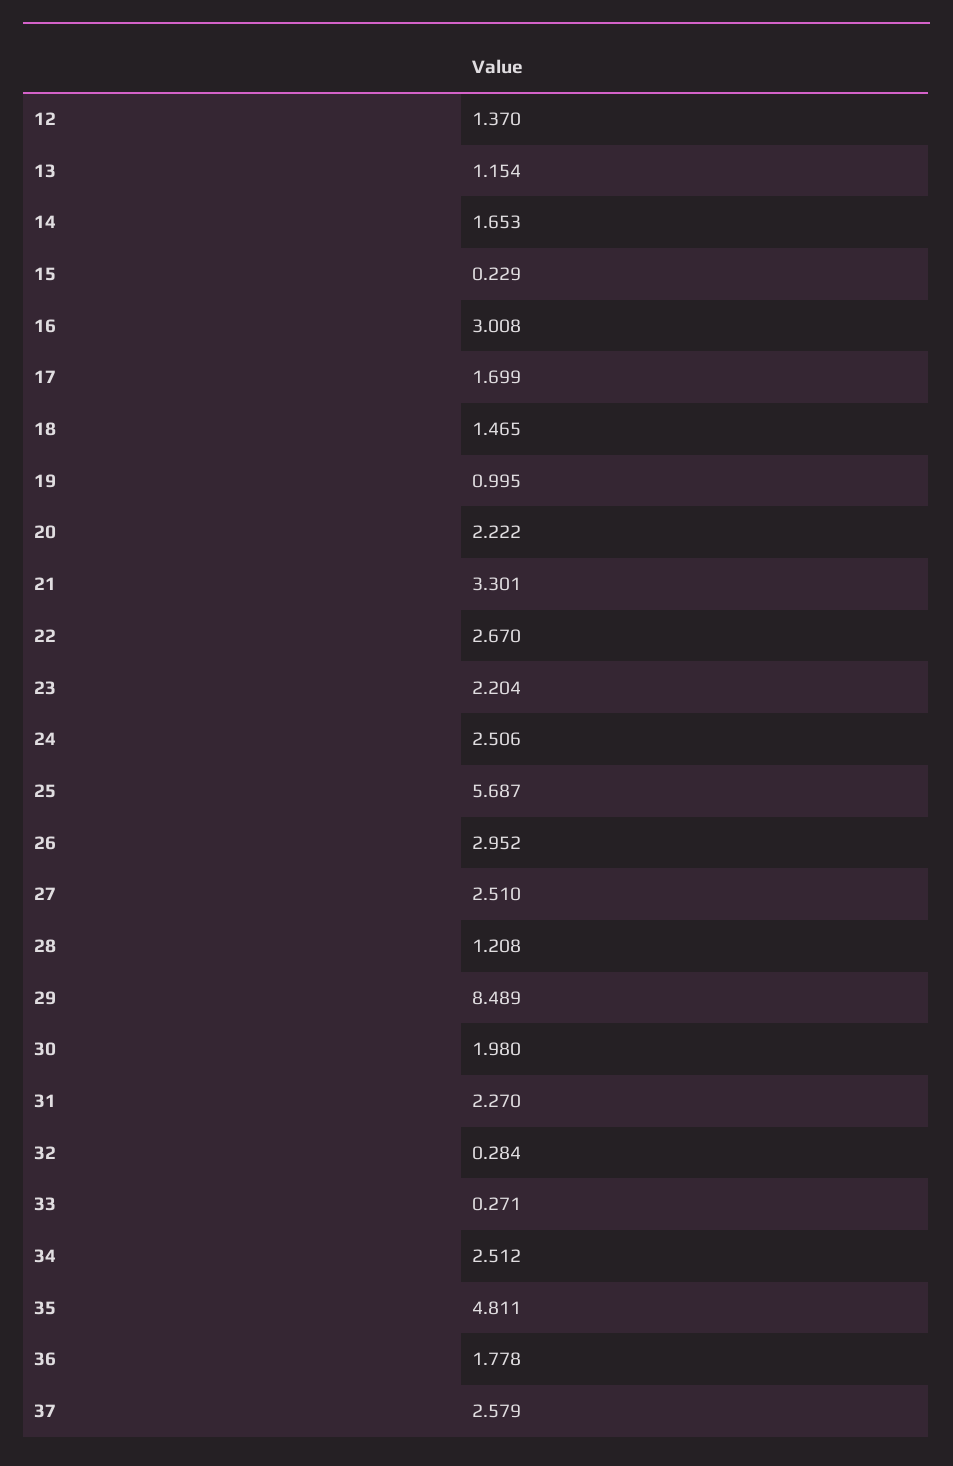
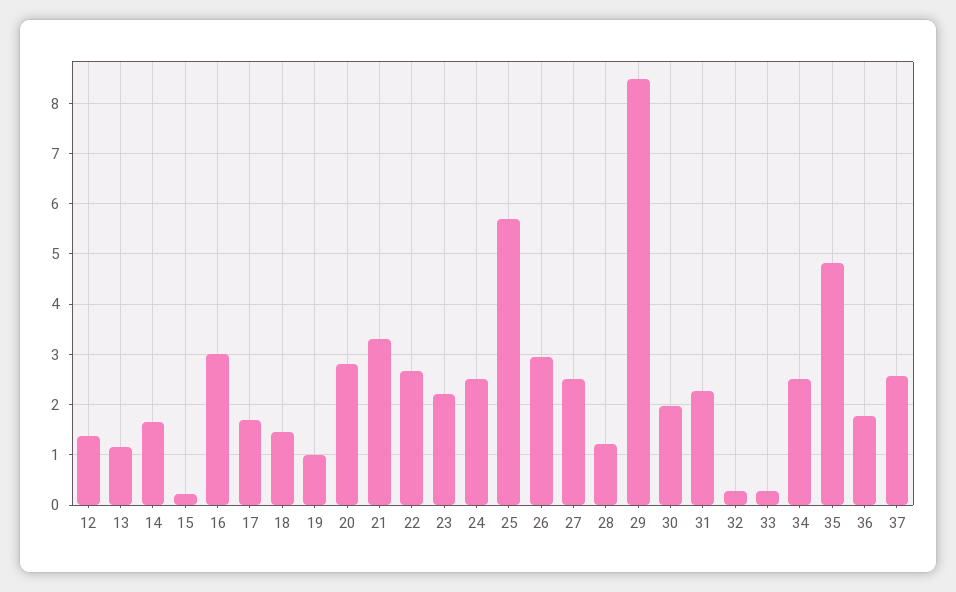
20: 2.222 -> 2.8

